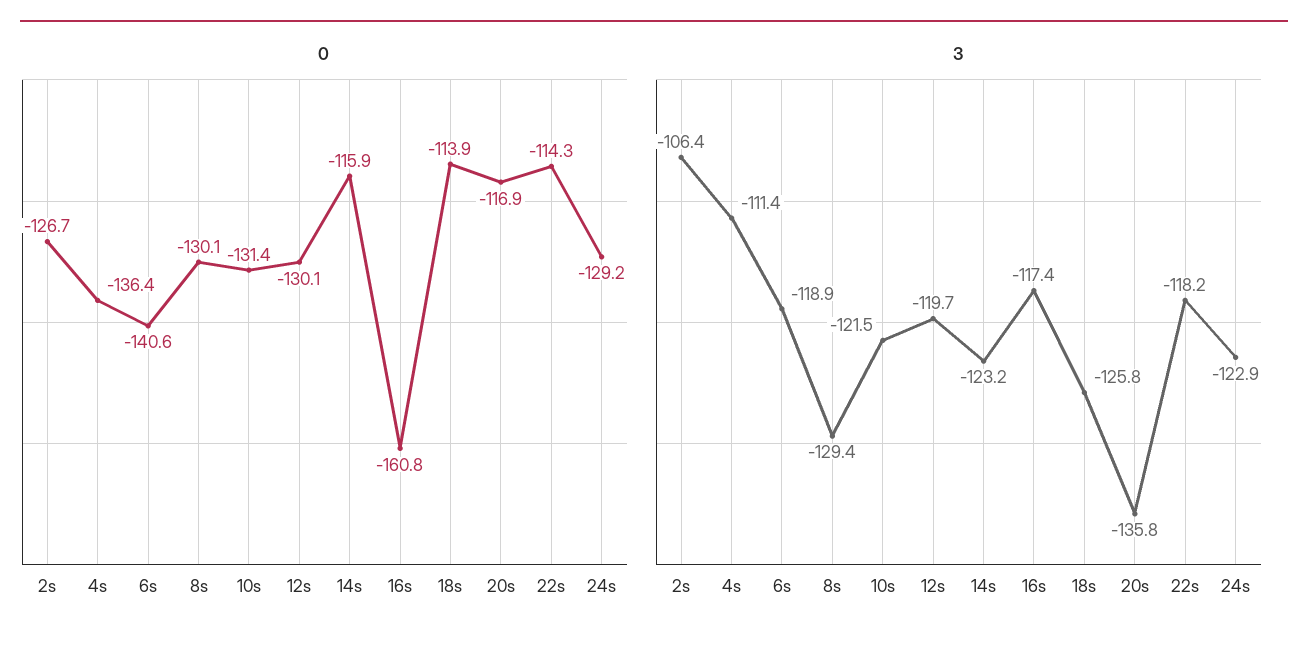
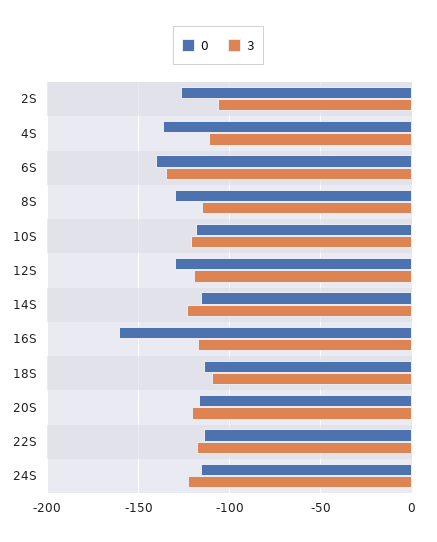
0, 10s: -131.4 -> -120
0, 24s: -129.2 -> -115
3, 6s: -118.9 -> -135
3, 8s: -129.4 -> -115
3, 18s: -125.8 -> -110
3, 20s: -135.8 -> -120

